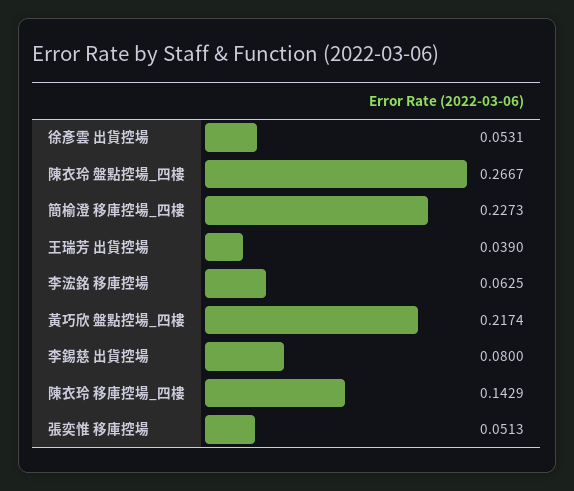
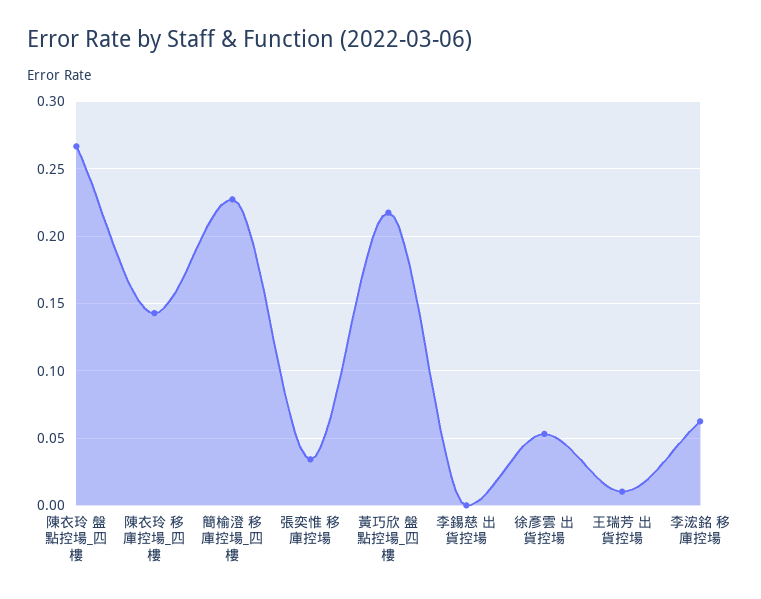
王瑞芳 出貨控場: 0.039 -> 0.01
李錫慈 出貨控場: 0.08 -> 0
張奕惟 移庫控場: 0.0513 -> 0.035

